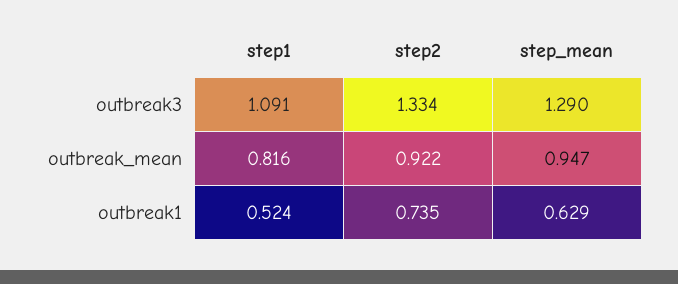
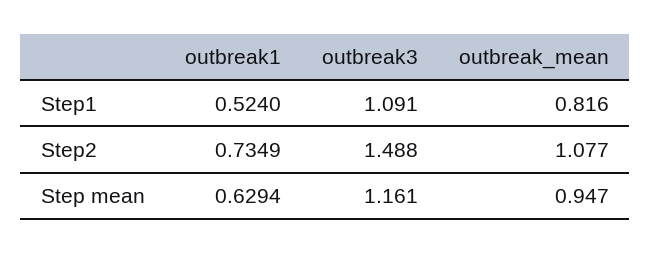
step2, outbreak3: 1.334 -> 1.488
step_mean, outbreak3: 1.29 -> 1.161
step2, outbreak_mean: 0.922 -> 1.077

